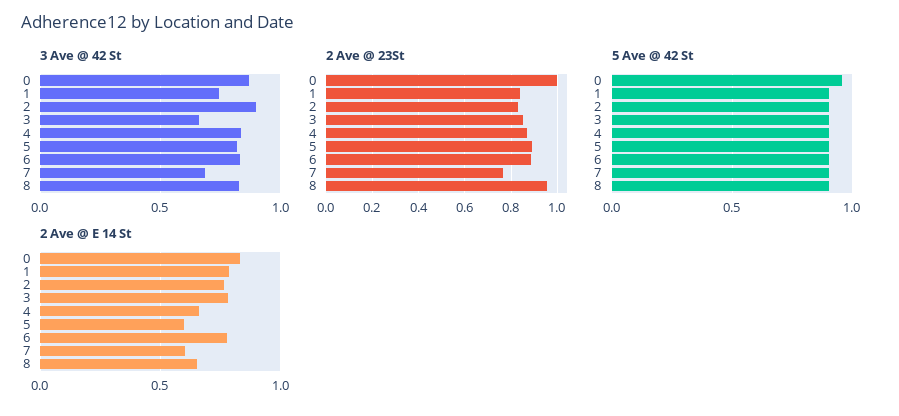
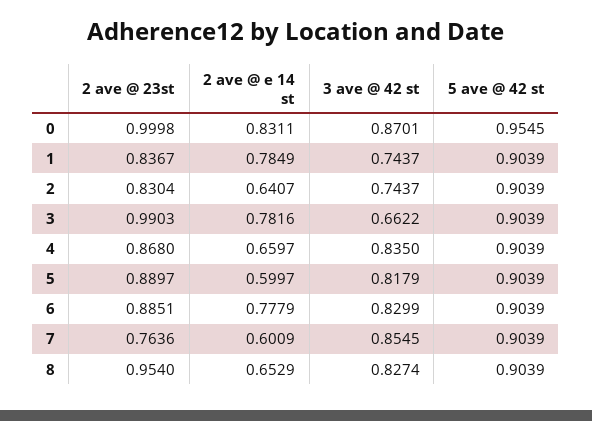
3 Ave @ 42 St, 2: 0.9 -> 0.7437
3 Ave @ 42 St, 7: 0.7 -> 0.8545
2 Ave @ 23St, 3: 0.85 -> 0.9903
2 Ave @ E 14 St, 2: 0.75 -> 0.6407

